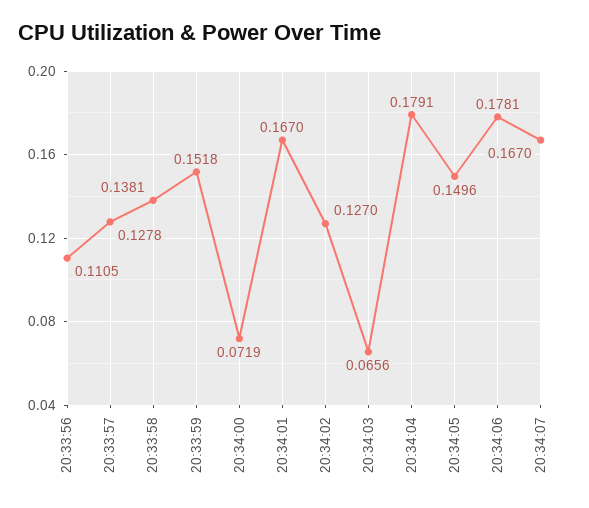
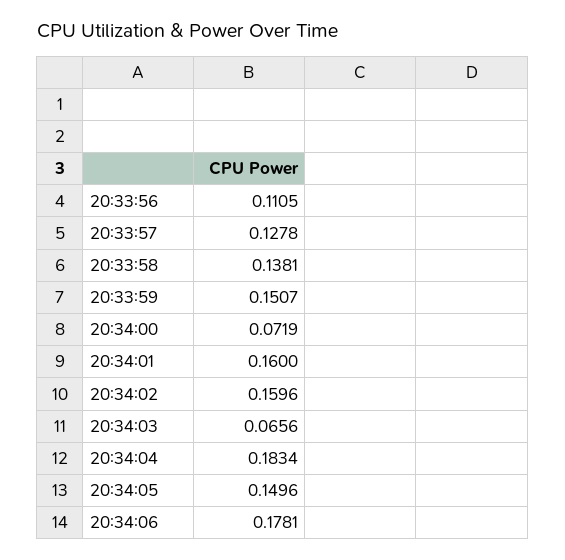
20:33:59: 0.1518 -> 0.1507
20:34:01: 0.167 -> 0.16
20:34:02: 0.127 -> 0.1596
20:34:04: 0.1791 -> 0.1834
20:34:07: 0.167 -> none

